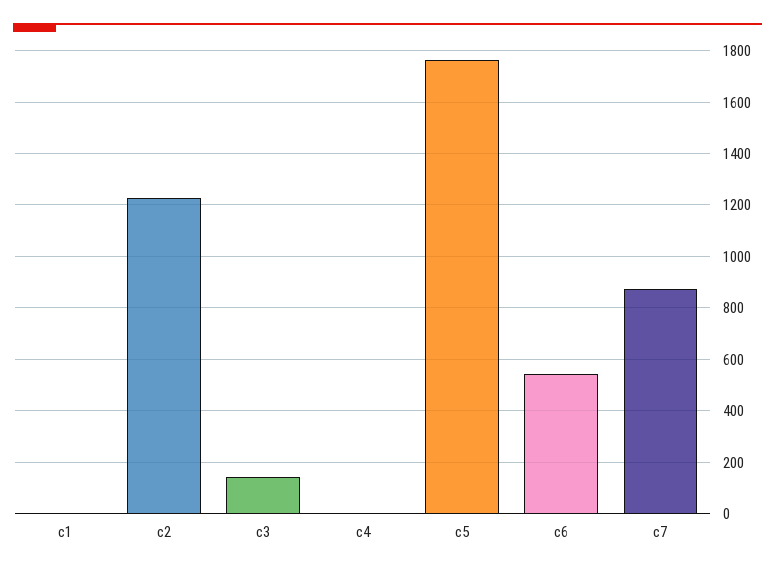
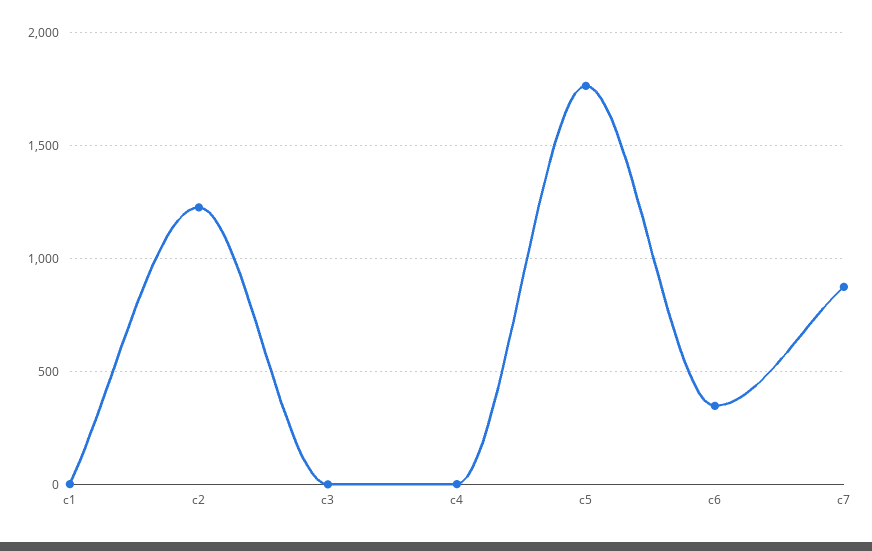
c3: 150 -> 0
c6: 550 -> 350

